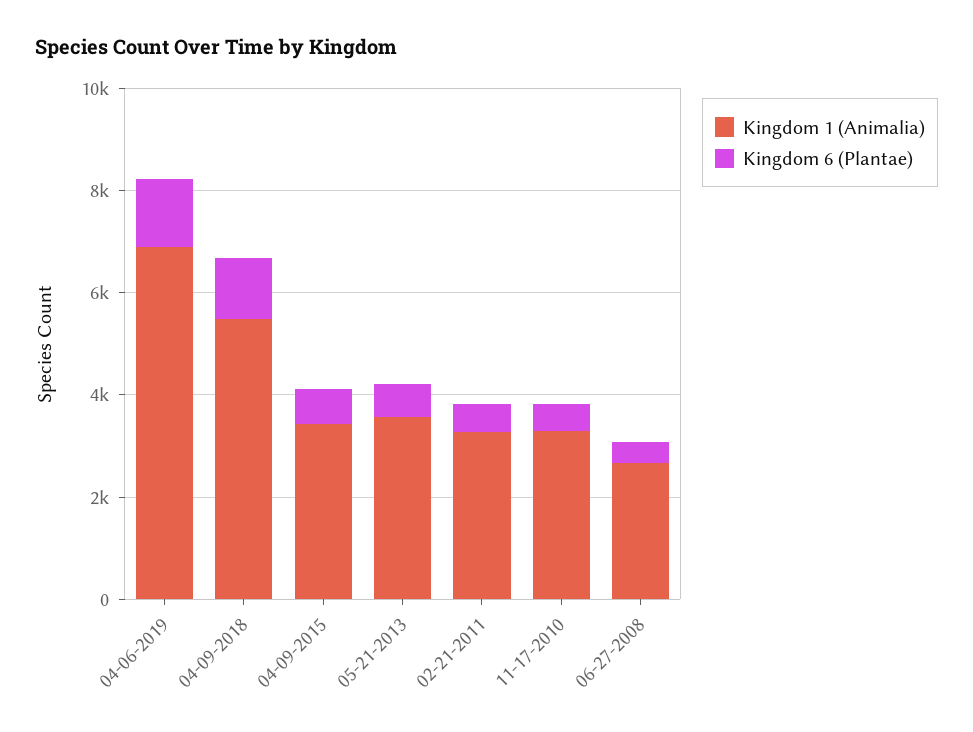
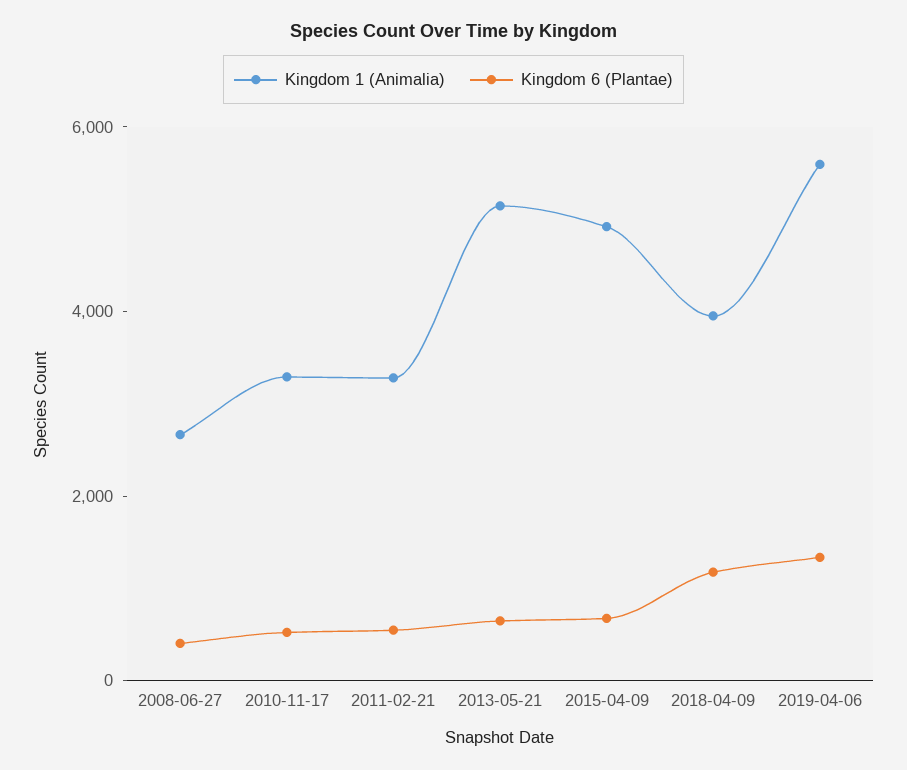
Kingdom 1 (Animalia), 04-06-2019: 7000 -> 5500
Kingdom 1 (Animalia), 04-09-2018: 5500 -> 4000
Kingdom 1 (Animalia), 04-09-2015: 3500 -> 5000
Kingdom 1 (Animalia), 05-21-2013: 3500 -> 5000

